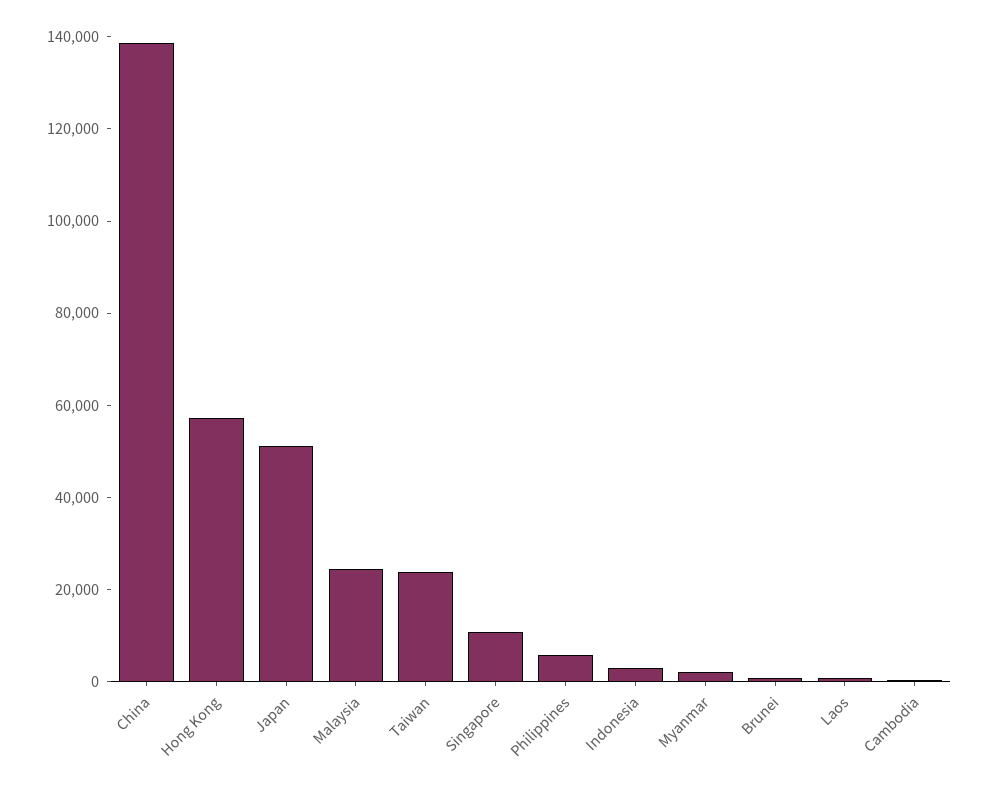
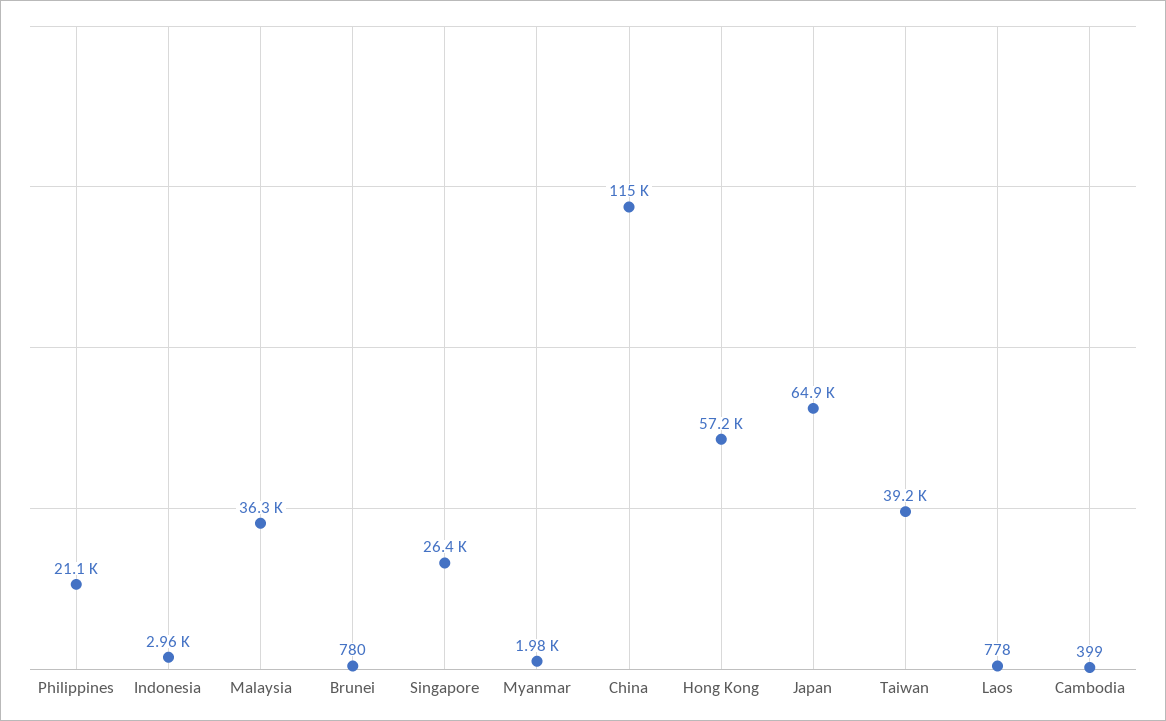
China: 140000 -> 115000
Japan: 50000 -> 64900
Malaysia: 25000 -> 36300
Taiwan: 25000 -> 39200
Singapore: 10000 -> 26400
Philippines: 5000 -> 21100

